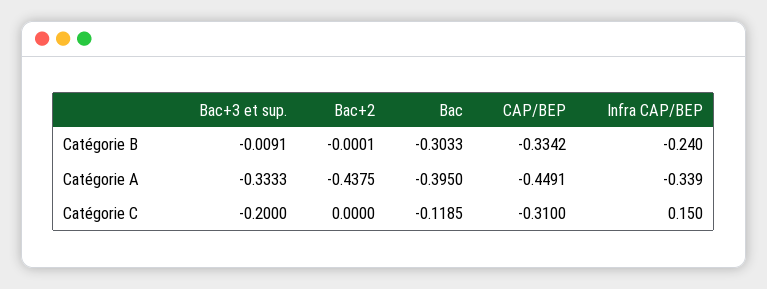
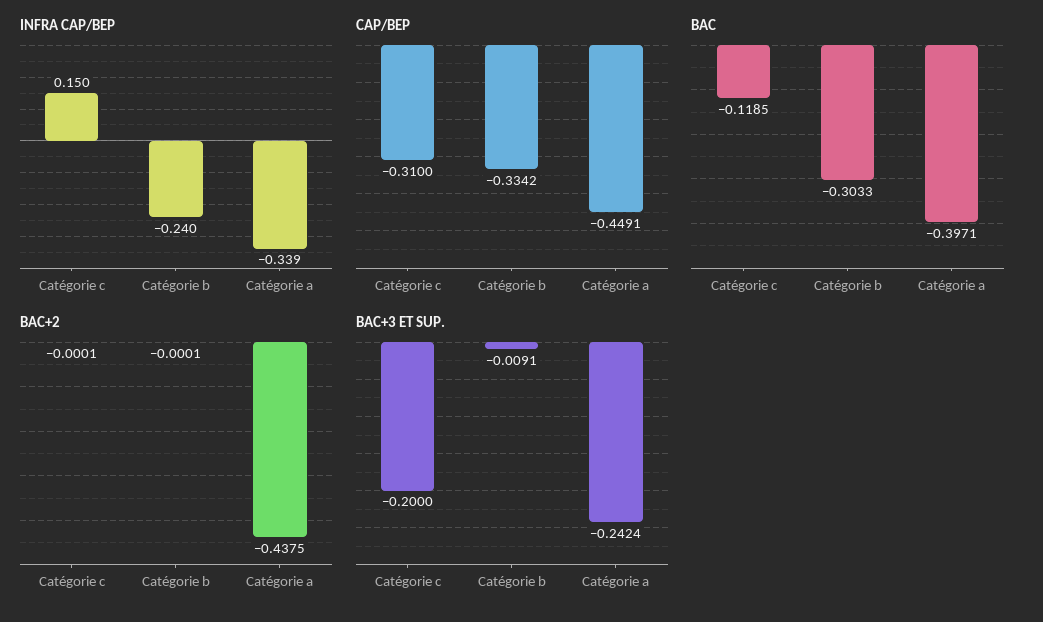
Bac+3 et sup., Catégorie A: -0.3333 -> -0.2424
Bac, Catégorie A: -0.395 -> -0.3971
Bac+2, Catégorie C: 0 -> -0.0001

